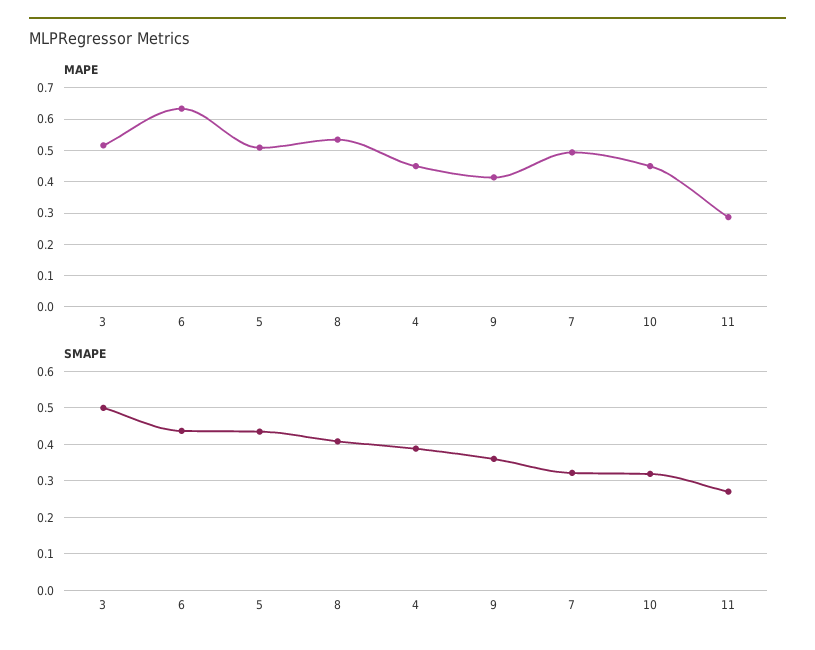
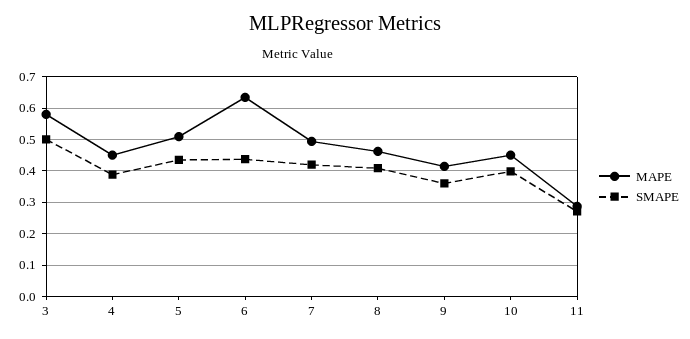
MAPE, 3: 0.52 -> 0.58
MAPE, 8: 0.54 -> 0.46
SMAPE, 7: 0.32 -> 0.42
SMAPE, 10: 0.32 -> 0.4

